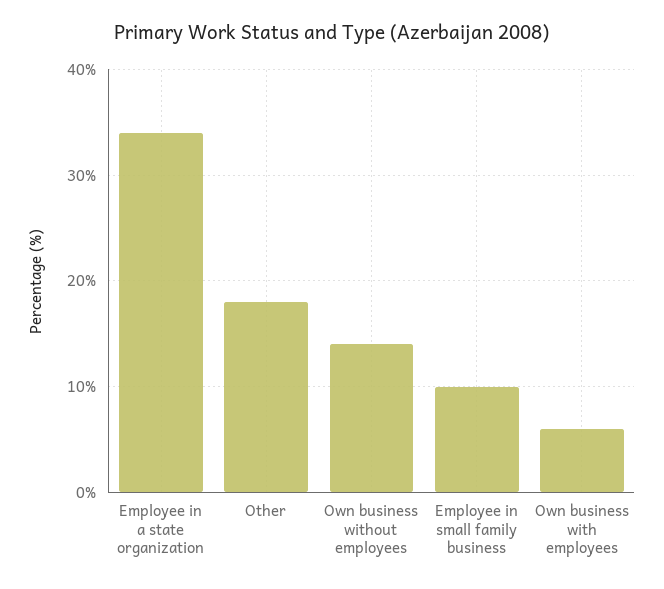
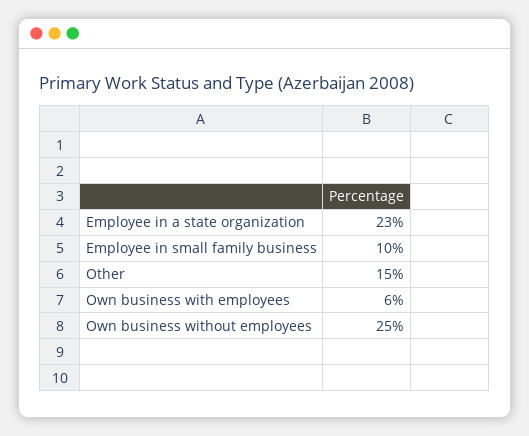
Employee in a state organization: 34 -> 23
Other: 18 -> 15
Own business without employees: 14 -> 25

